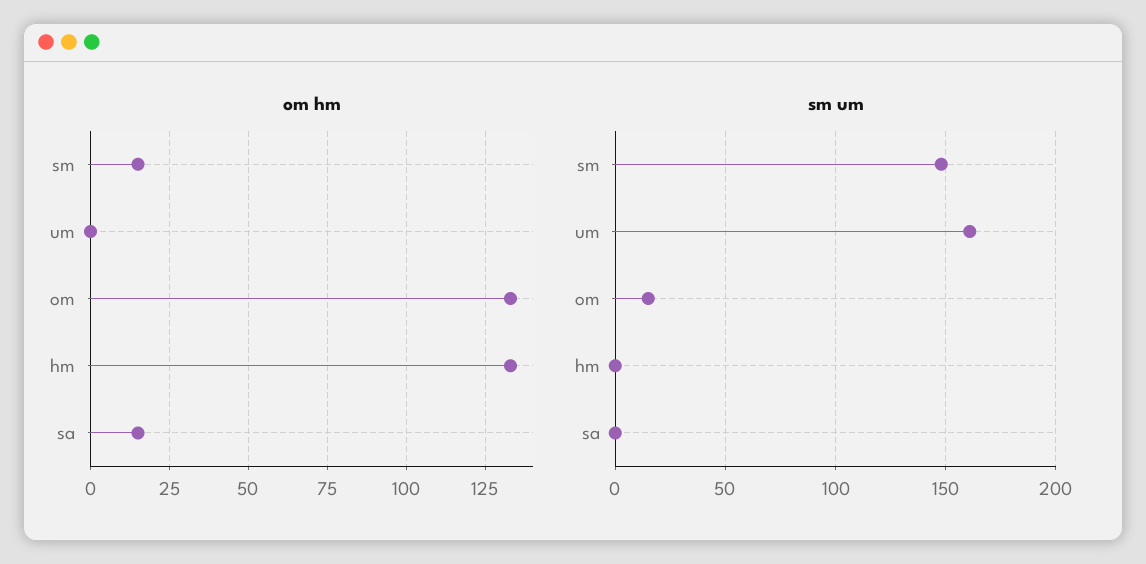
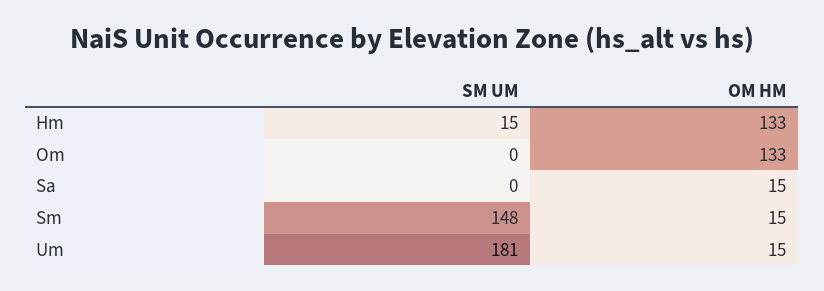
om hm, um: 0 -> 15
sm um, um: 160 -> 181
sm um, om: 15 -> 0
sm um, hm: 0 -> 15

